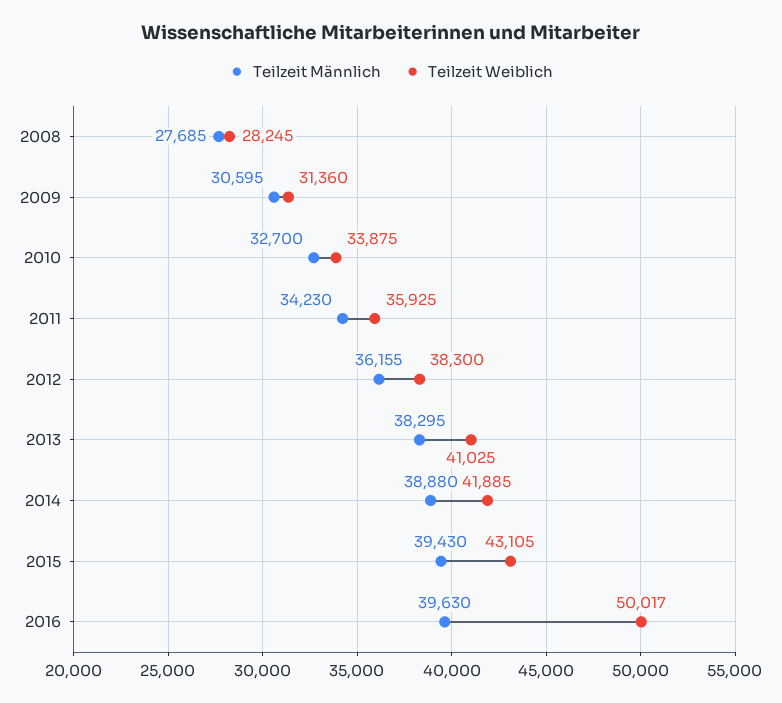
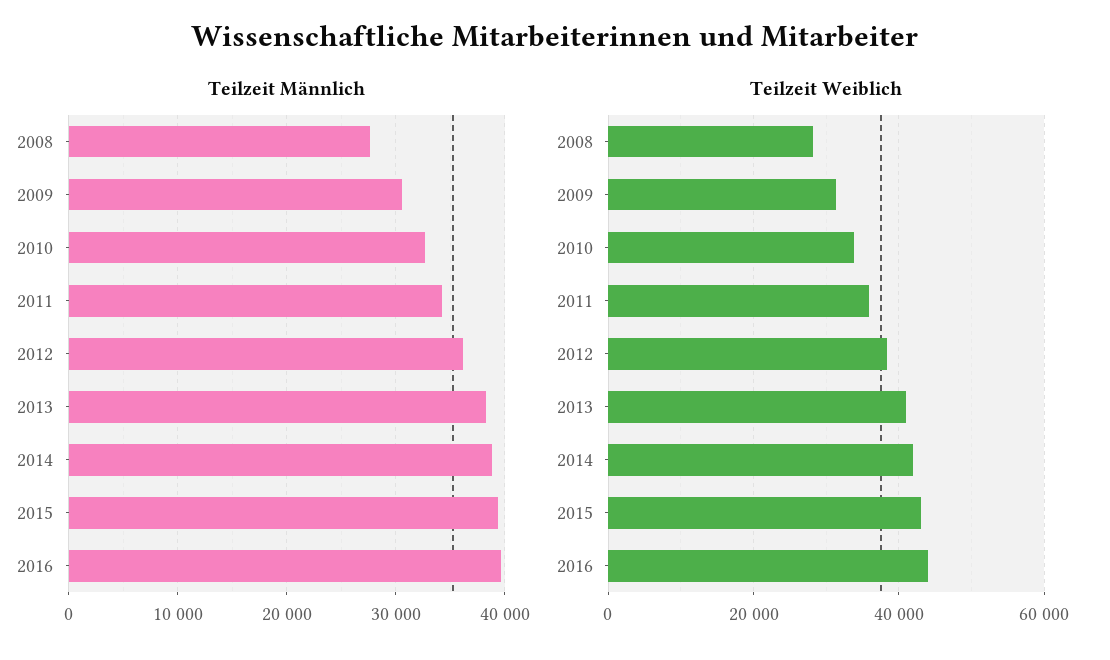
Teilzeit Weiblich, 2016: 50017 -> 44000

